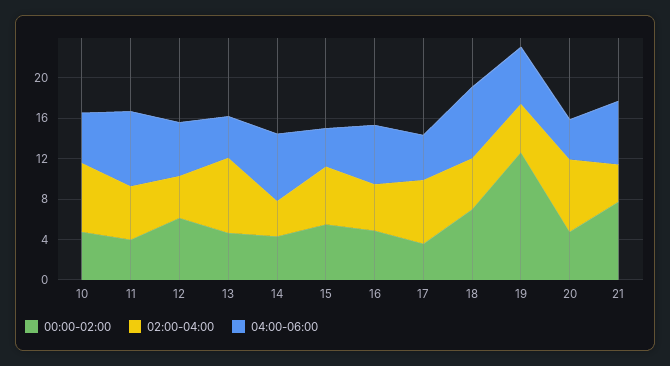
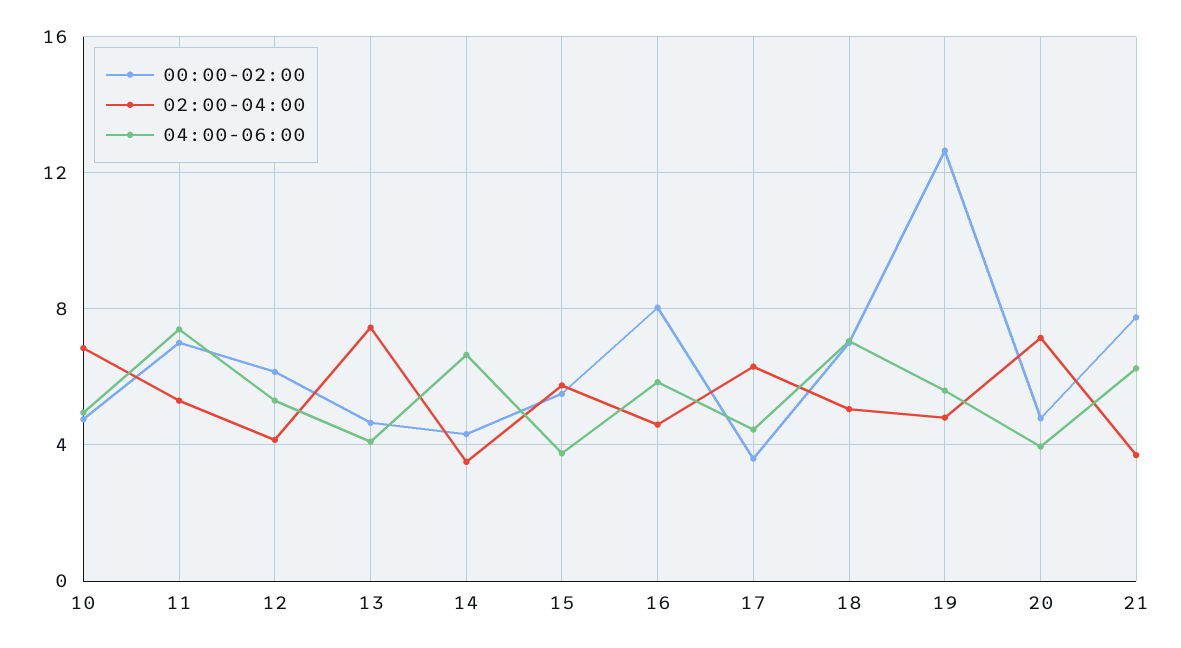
00:00-02:00, 11: 4 -> 7
00:00-02:00, 16: 5 -> 8

